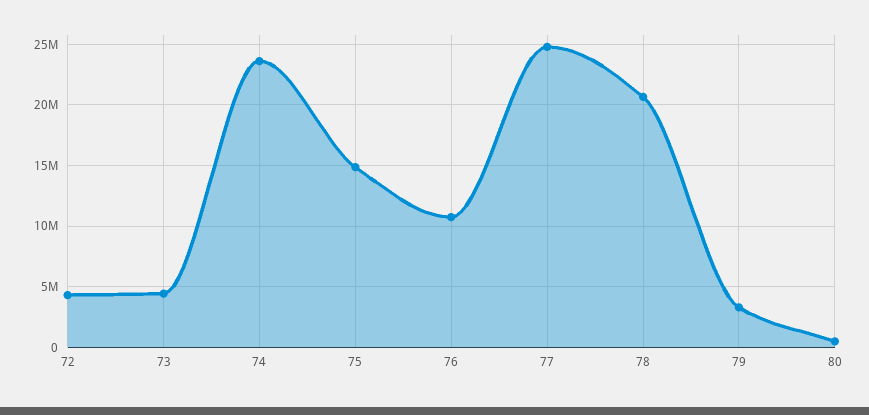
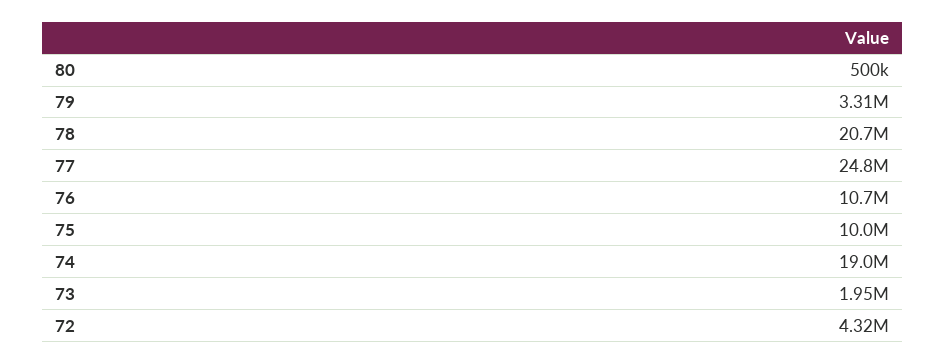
73: 4500000 -> 1950000
74: 23500000 -> 19000000
75: 15000000 -> 10000000

